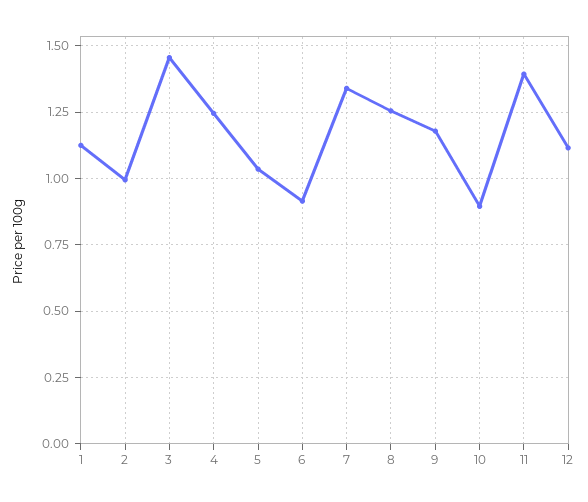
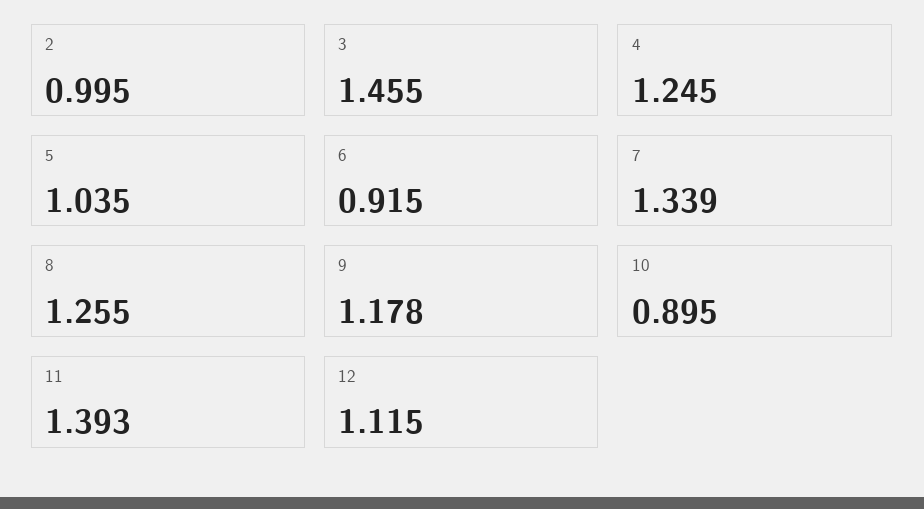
1: 1.125 -> none

